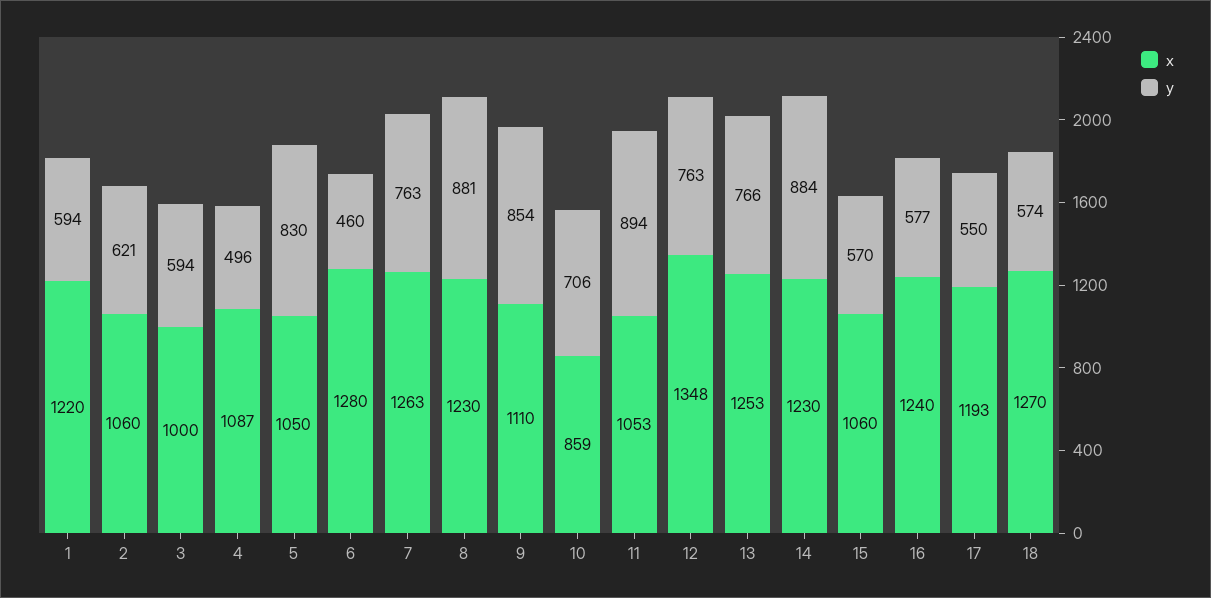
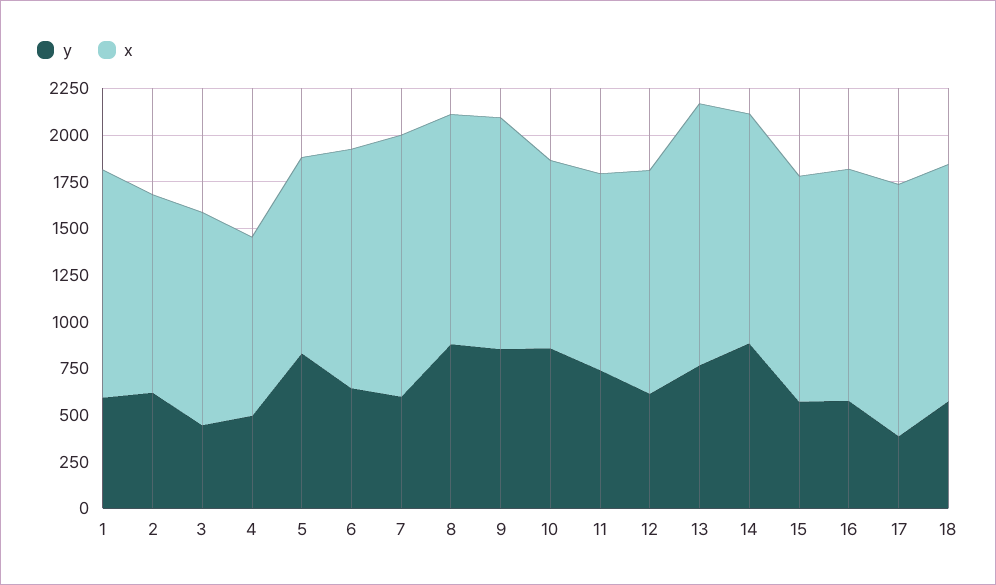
x, 3: 1000 -> 1150
y, 3: 594 -> 450
x, 4: 1087 -> 950
y, 6: 460 -> 650
x, 7: 1263 -> 1400
y, 7: 763 -> 600
x, 9: 1110 -> 1250
x, 10: 859 -> 1000
y, 10: 706 -> 850
y, 11: 894 -> 750
x, 12: 1348 -> 1200
y, 12: 763 -> 600
x, 13: 1253 -> 1400
x, 15: 1060 -> 1200
x, 17: 1193 -> 1350
y, 17: 550 -> 400

